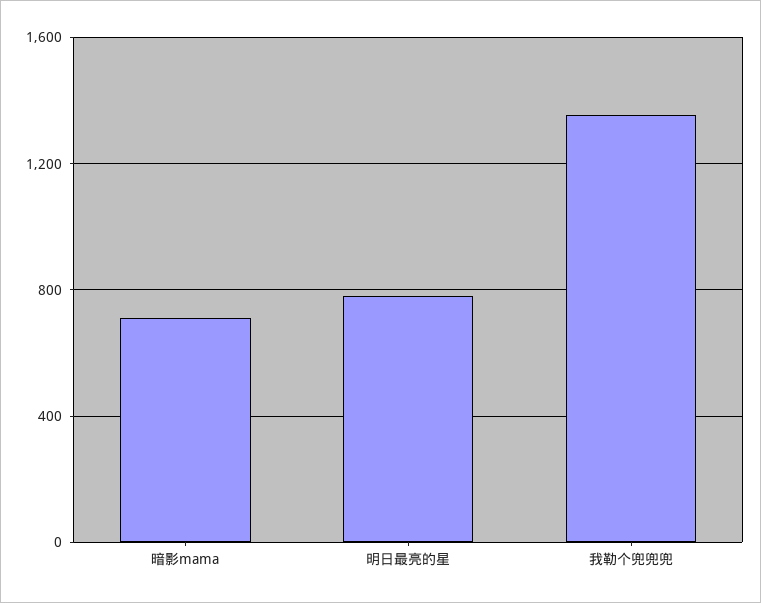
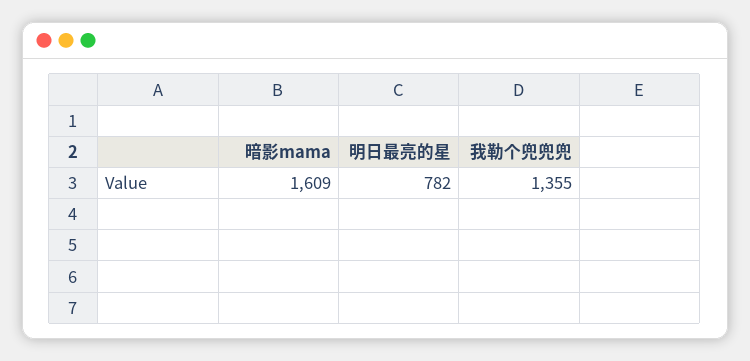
暗影mama: 700 -> 1609

